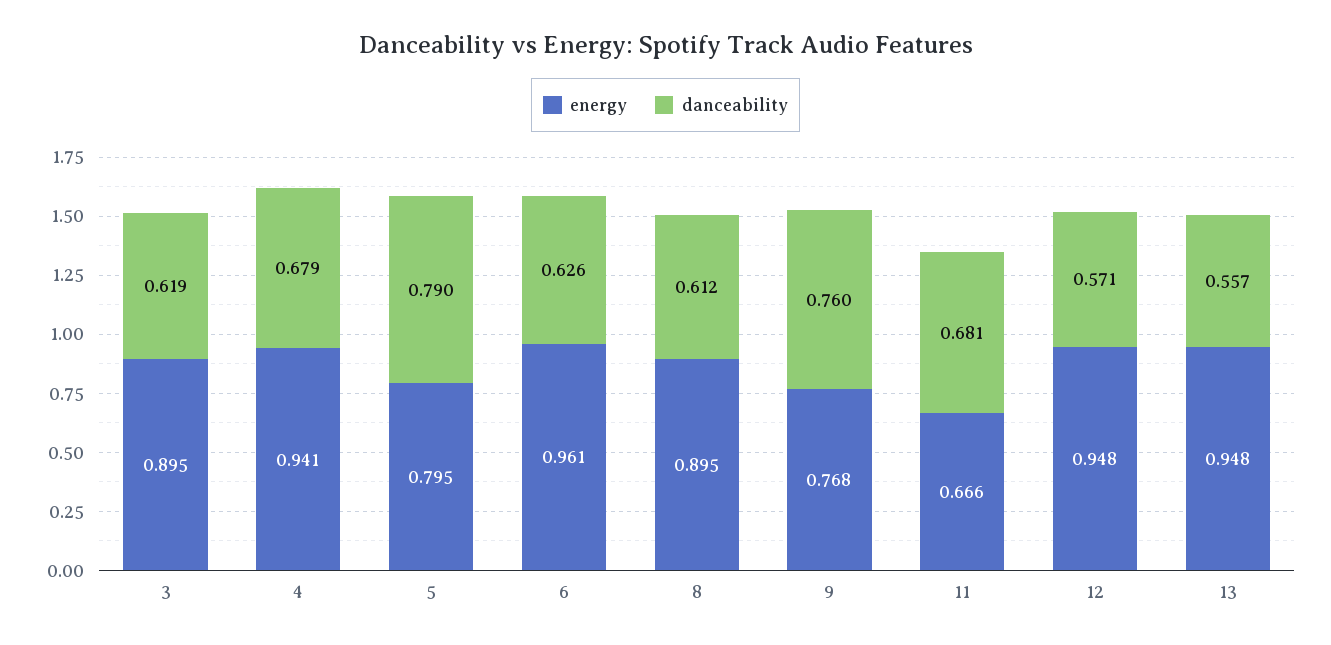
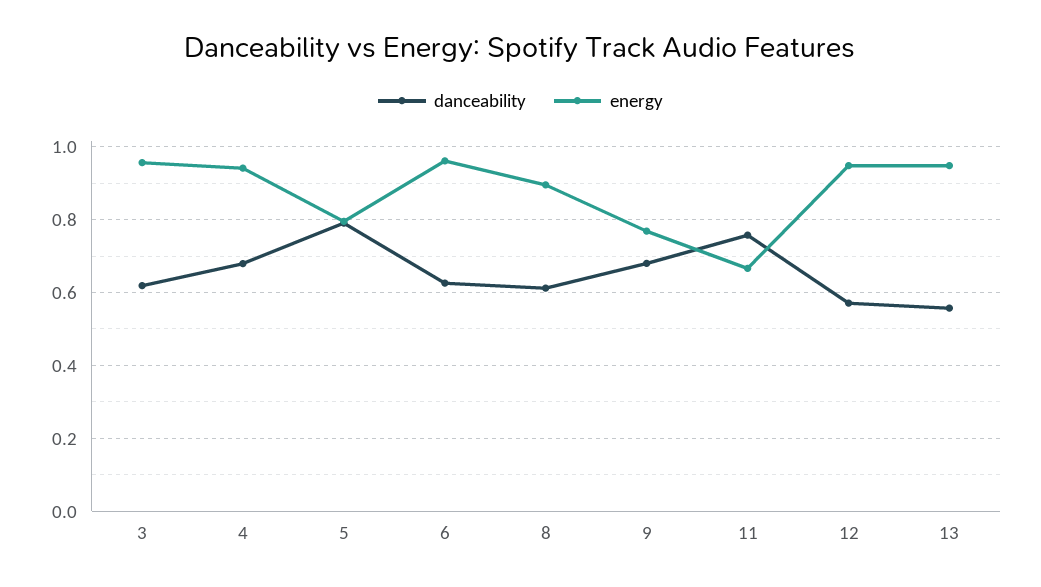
energy, 3: 0.895 -> 0.96
danceability, 9: 0.76 -> 0.68
danceability, 11: 0.681 -> 0.76

